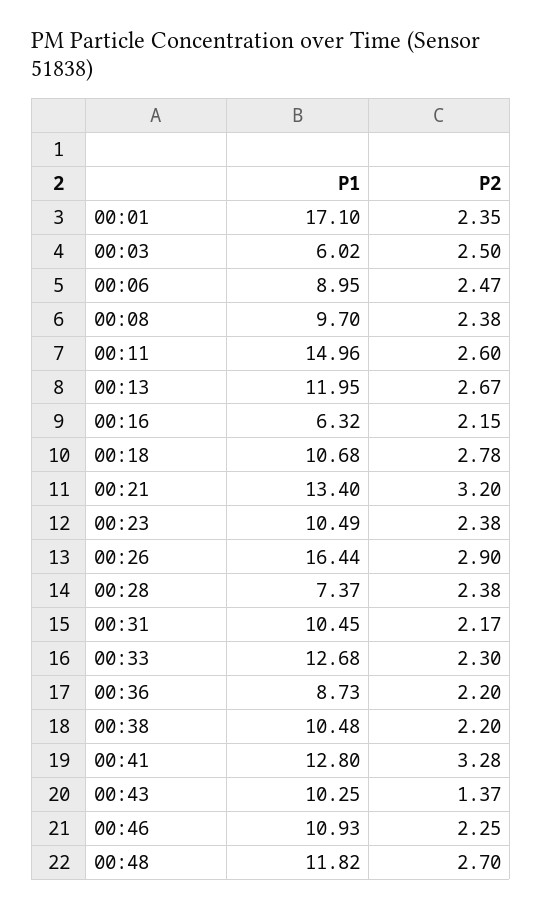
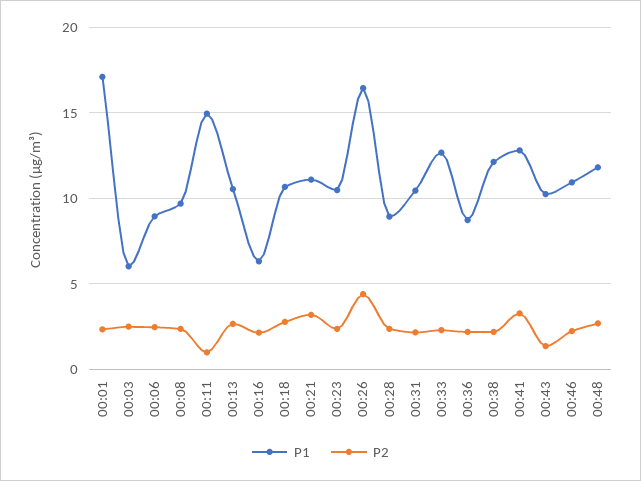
P2, 00:11: 2.6 -> 1
P1, 00:13: 11.95 -> 10.5
P1, 00:21: 13.4 -> 11
P2, 00:26: 2.9 -> 4.5
P1, 00:28: 7.37 -> 9
P1, 00:38: 10.48 -> 12

